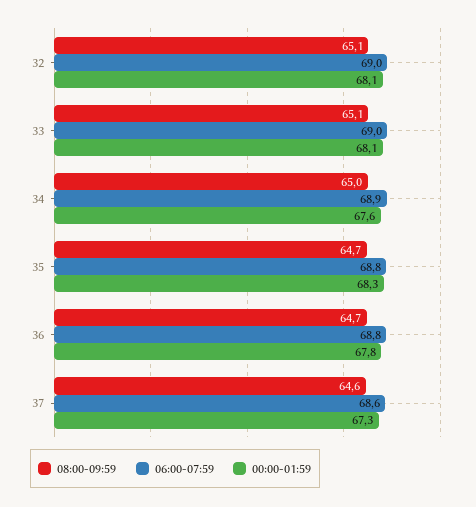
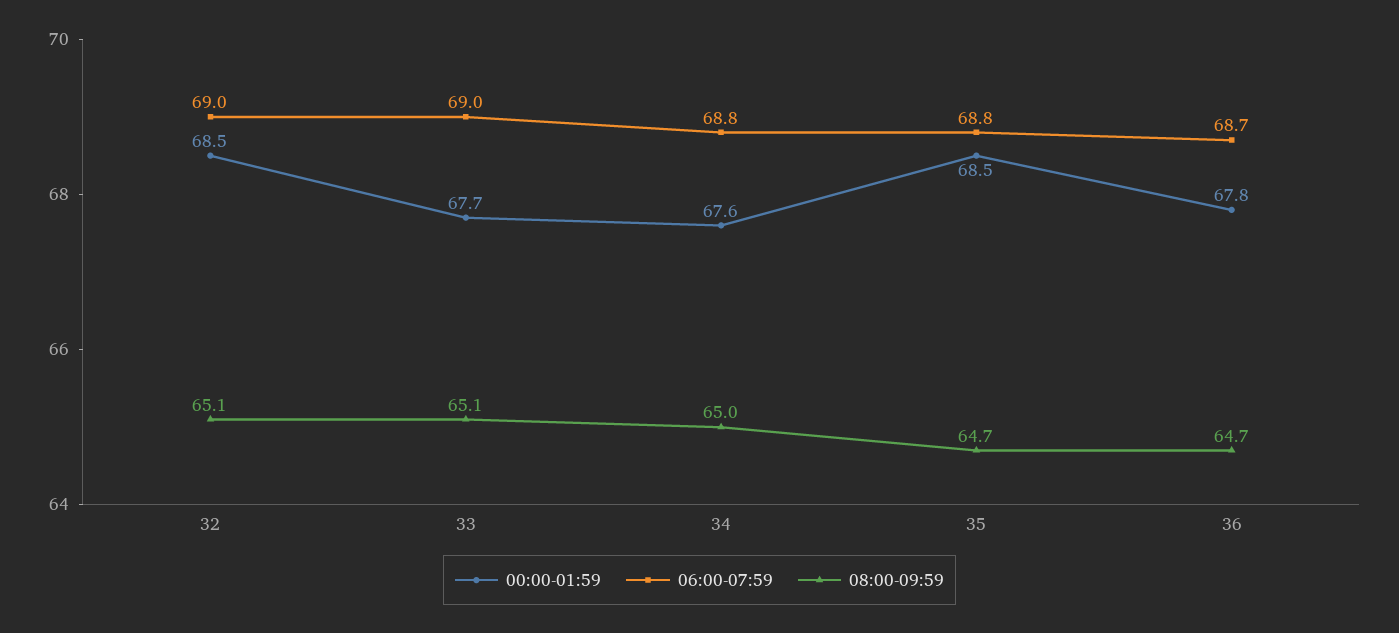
00:00-01:59, 32: 68.1 -> 68.5
00:00-01:59, 33: 68.1 -> 67.7
06:00-07:59, 34: 68.9 -> 68.8
00:00-01:59, 35: 68.3 -> 68.5
06:00-07:59, 36: 68.8 -> 68.7
08:00-09:59, 37: 64.6 -> none
06:00-07:59, 37: 68.6 -> none
00:00-01:59, 37: 67.3 -> none

